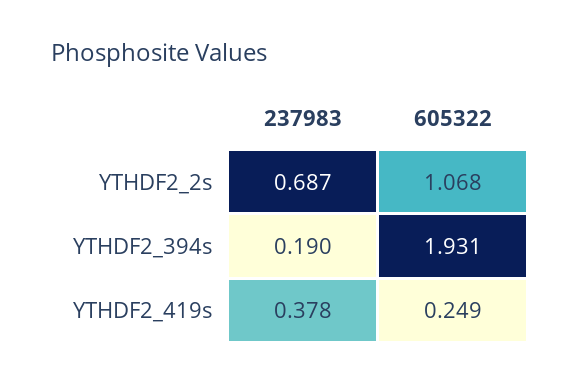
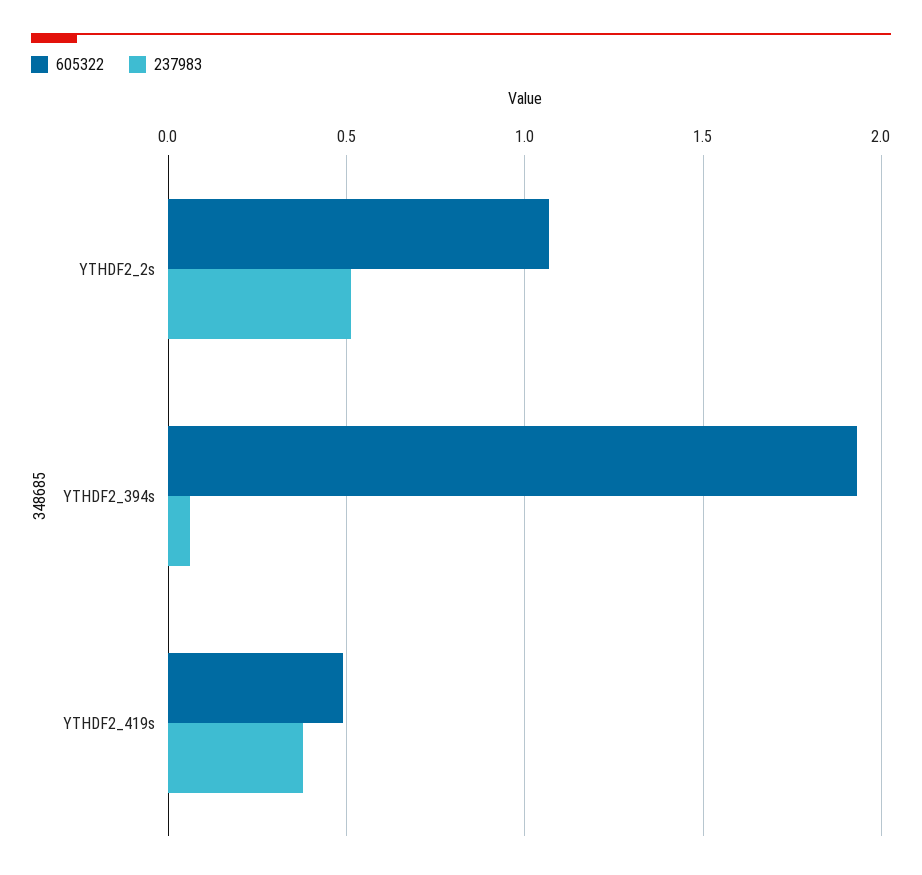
237983, YTHDF2_2s: 0.687 -> 0.5
237983, YTHDF2_394s: 0.19 -> 0.05
605322, YTHDF2_419s: 0.249 -> 0.5

